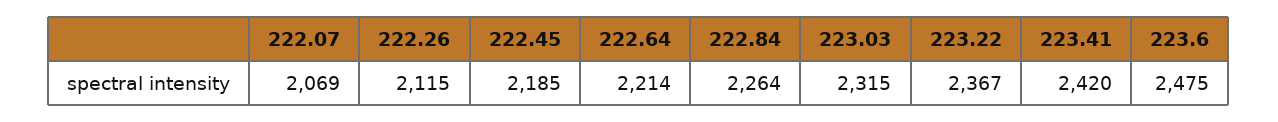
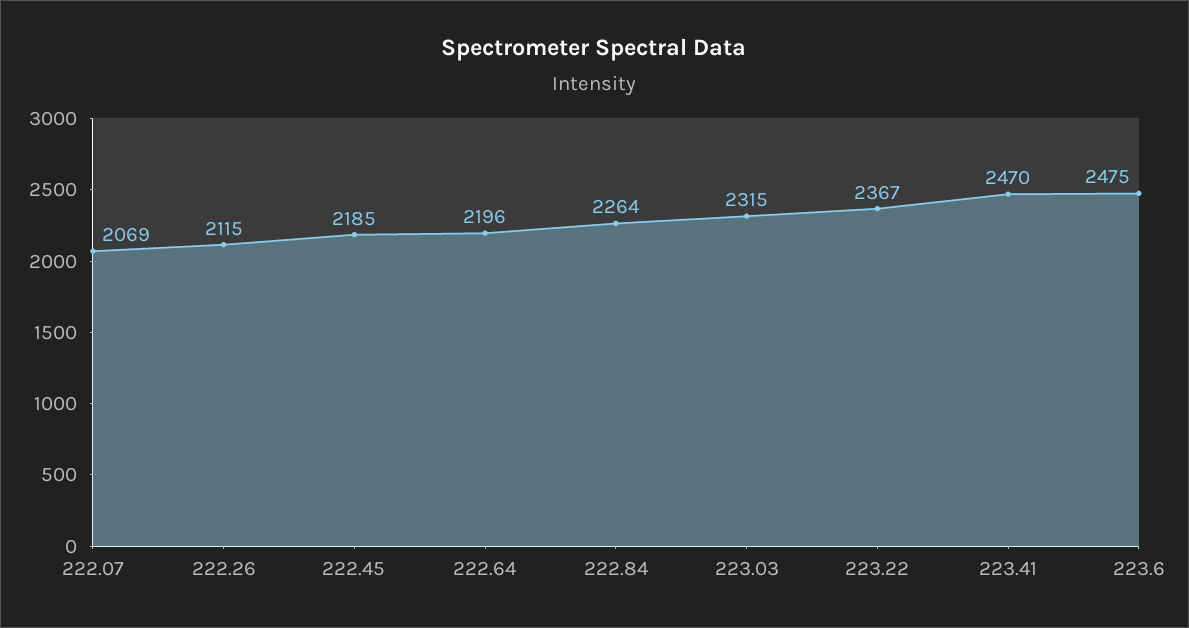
222.64: 2214 -> 2196
223.41: 2420 -> 2470

